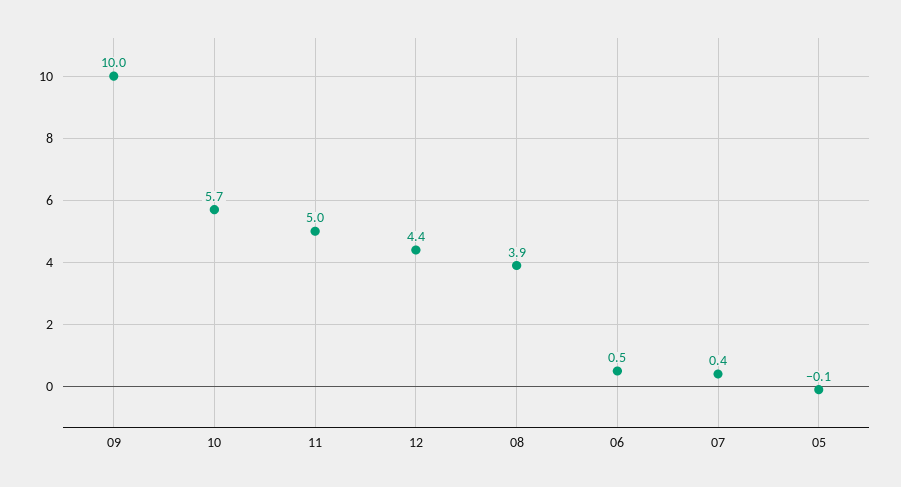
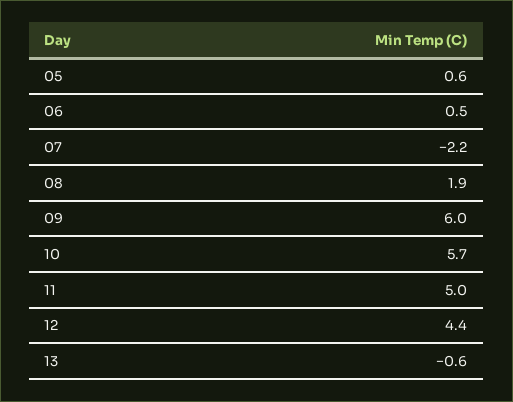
09: 10 -> 6
08: 3.9 -> 1.9
07: 0.4 -> -2.2
05: -0.1 -> 0.6
13: none -> -0.6

